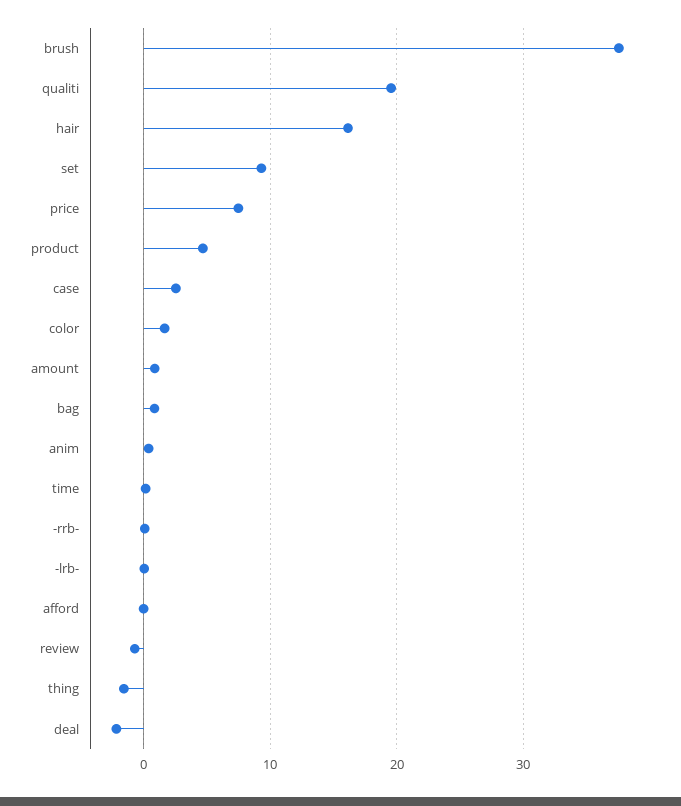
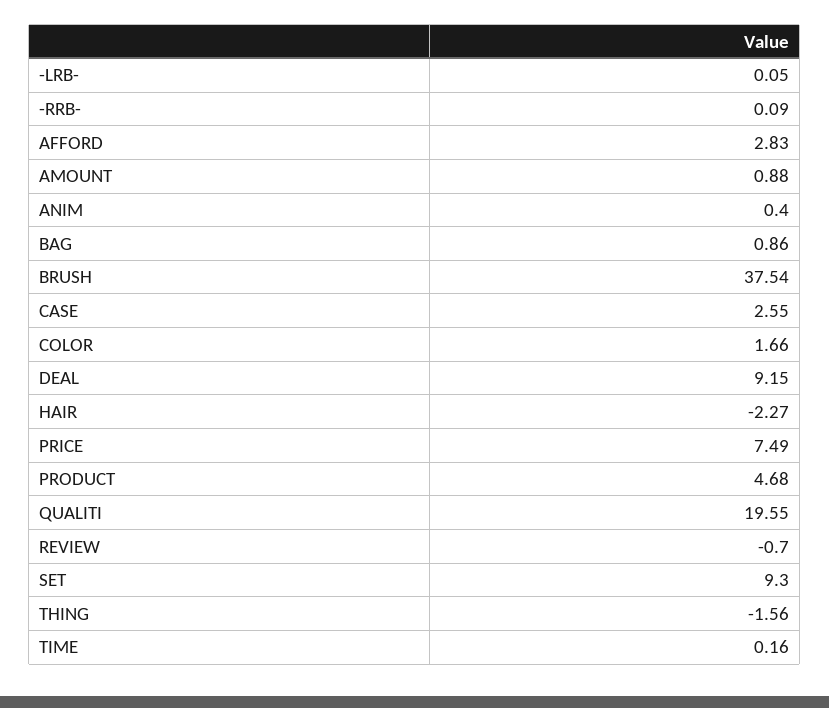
hair: 16 -> -2.27
afford: 0 -> 2.83
deal: -2 -> 9.15

